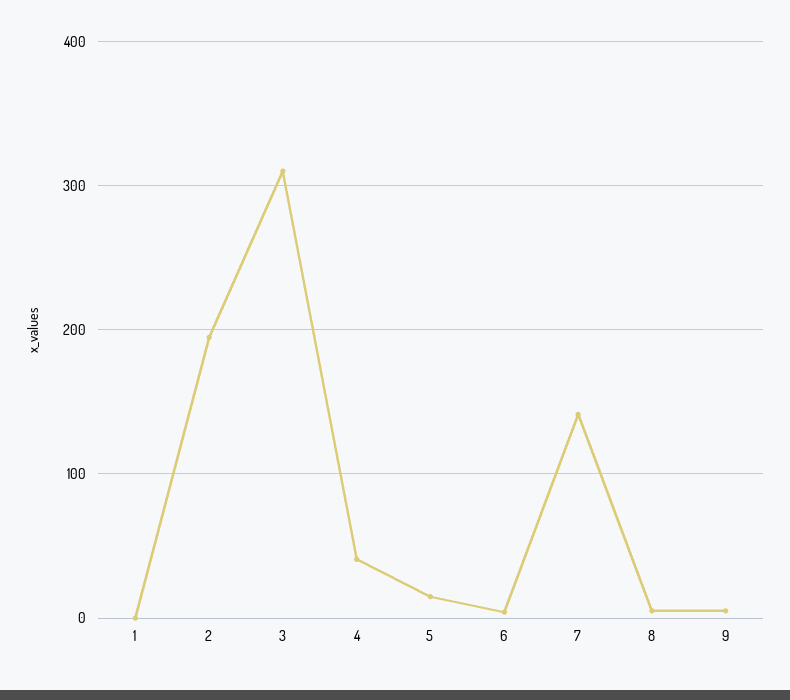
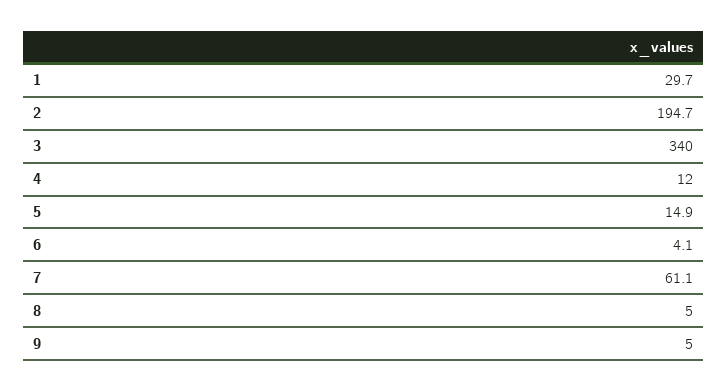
1: 0 -> 29.7
3: 310 -> 340
4: 40 -> 12
7: 140 -> 61.1

